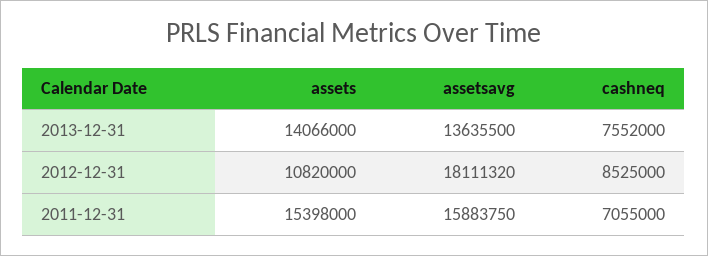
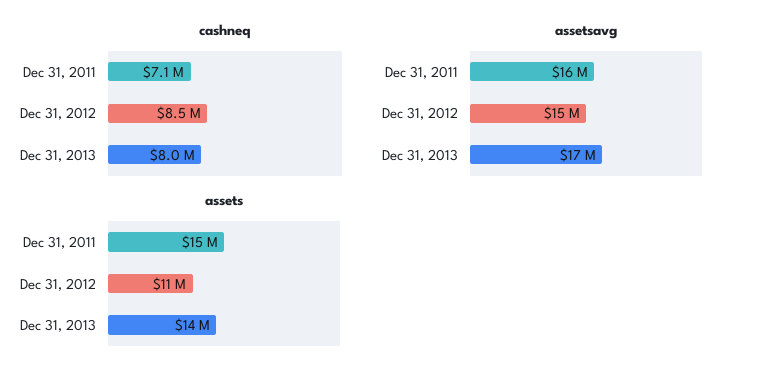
assetsavg, 2013-12-31: 13635500 -> 17000000
cashneq, 2013-12-31: 7552000 -> 8000000
assetsavg, 2012-12-31: 18111320 -> 15000000

